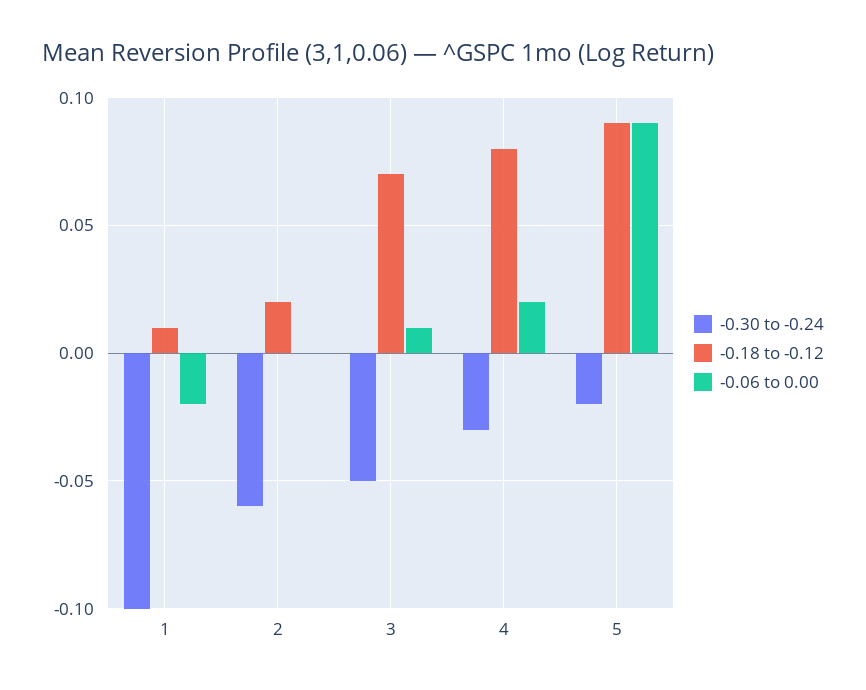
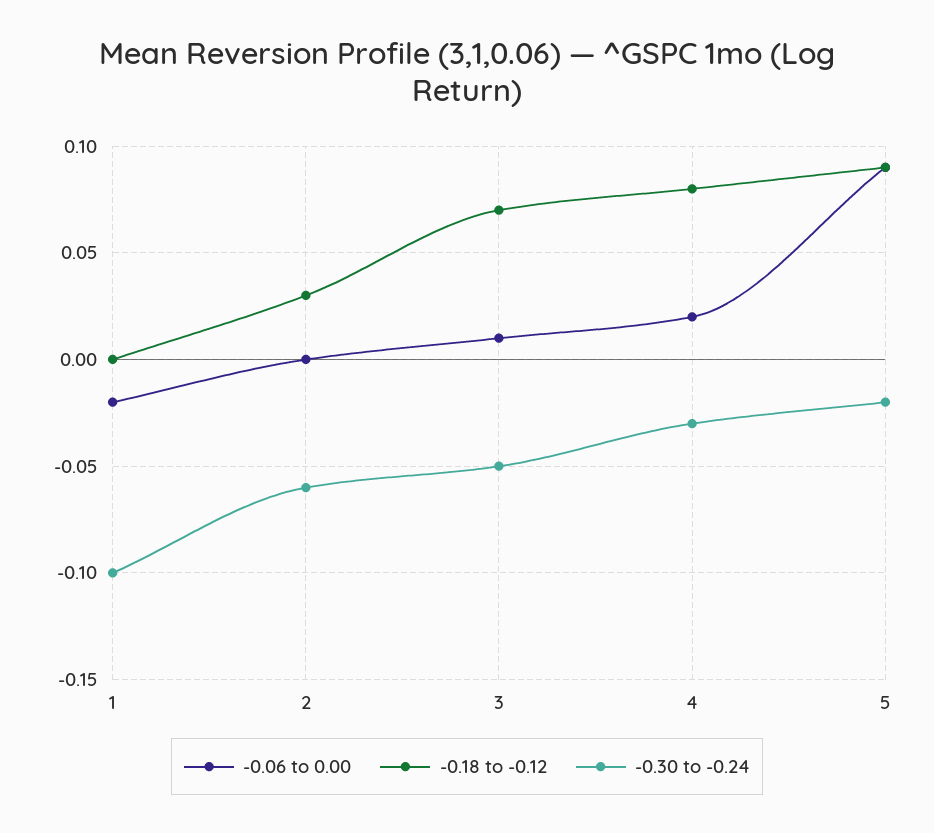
-0.18 to -0.12, 1: 0.01 -> 0
-0.18 to -0.12, 2: 0.02 -> 0.03

